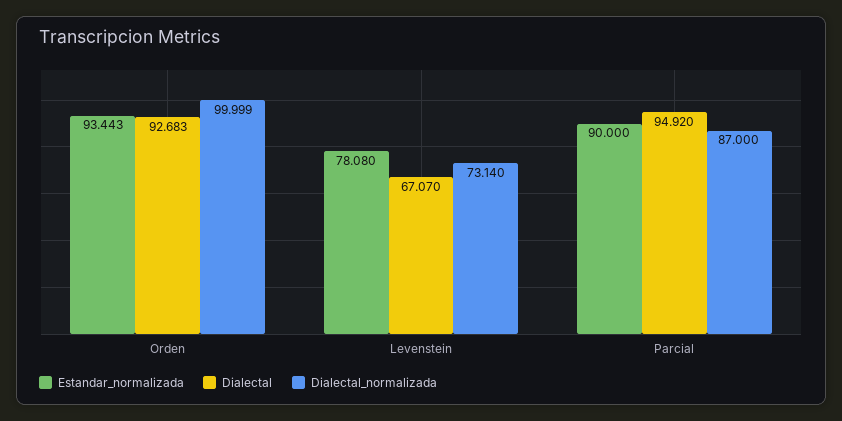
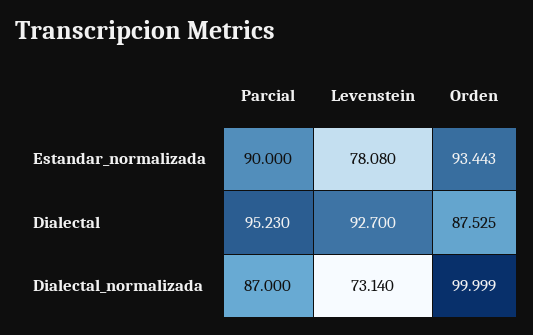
Dialectal, Orden: 92.683 -> 87.525
Dialectal, Levenstein: 67.07 -> 92.7
Dialectal, Parcial: 94.92 -> 95.23

